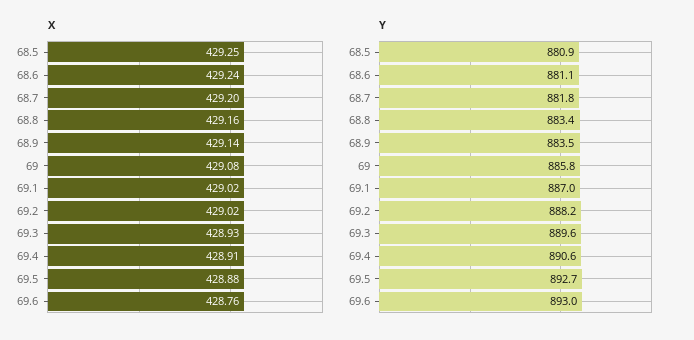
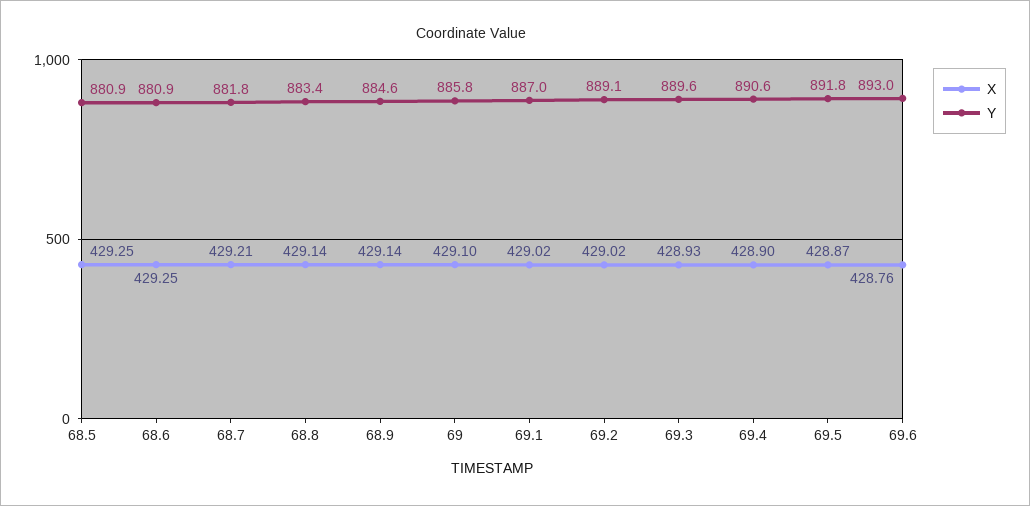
X, 68.6: 429.24 -> 429.25
X, 68.7: 429.2 -> 429.21
X, 68.8: 429.16 -> 429.14
X, 69: 429.08 -> 429.1
X, 69.4: 428.91 -> 428.9
X, 69.5: 428.88 -> 428.87
Y, 68.6: 881.1 -> 880.9
Y, 68.9: 883.5 -> 884.6
Y, 69.2: 888.2 -> 889.1
Y, 69.5: 892.7 -> 891.8

